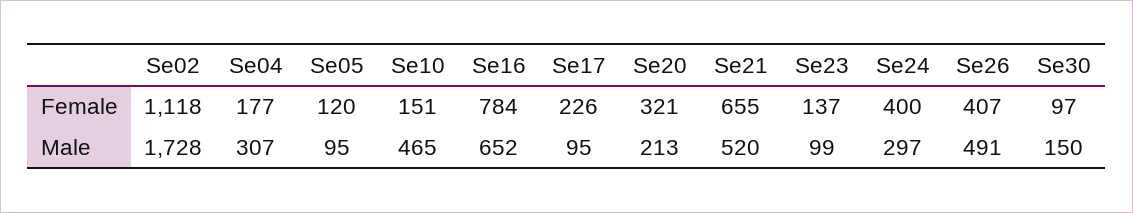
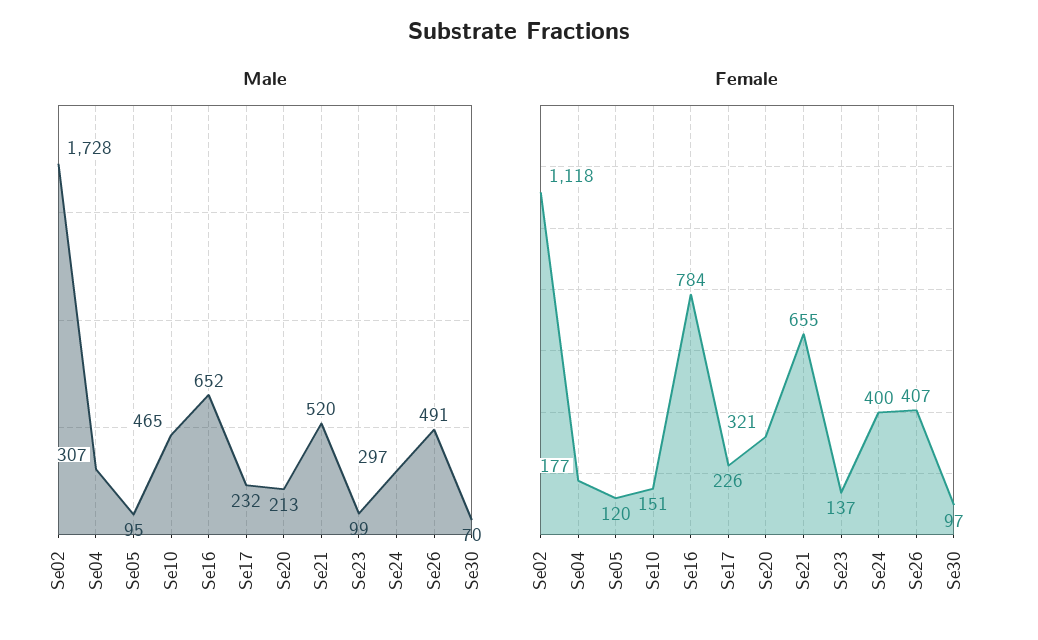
Male, Se17: 95 -> 232
Male, Se30: 150 -> 70

